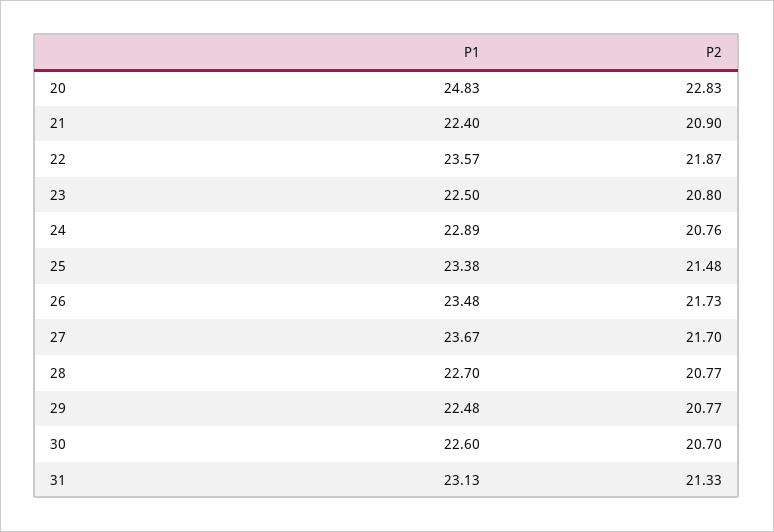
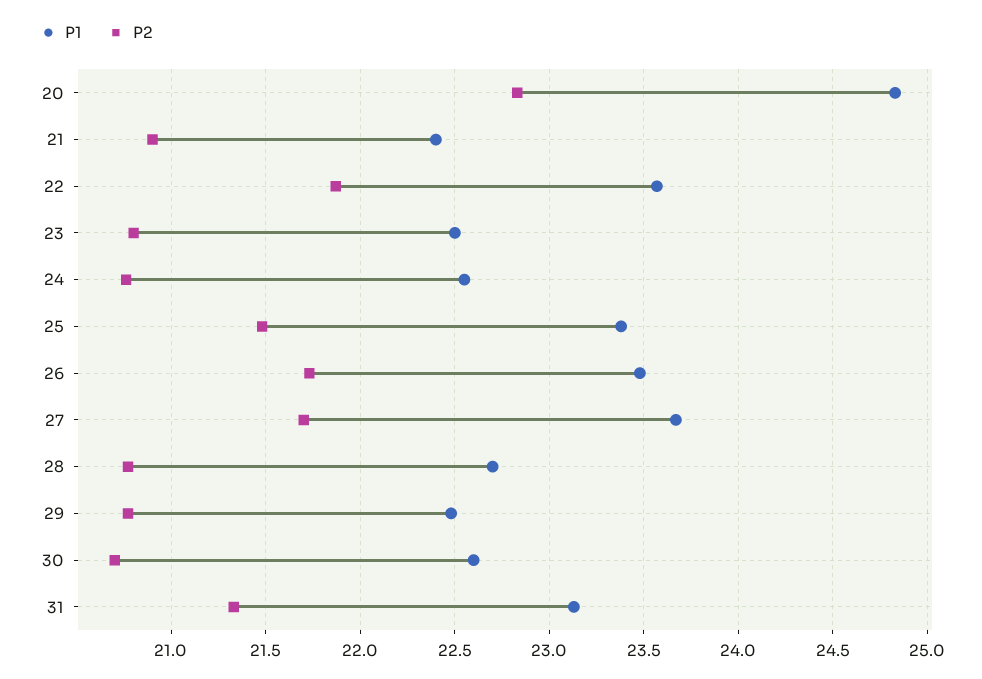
P1, 24: 22.89 -> 22.55

